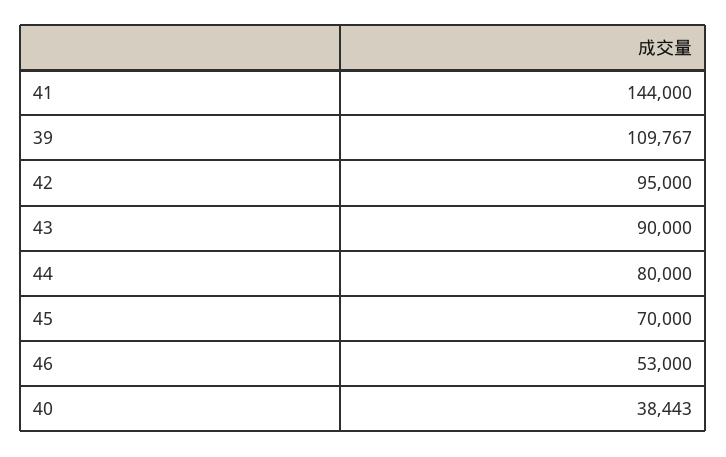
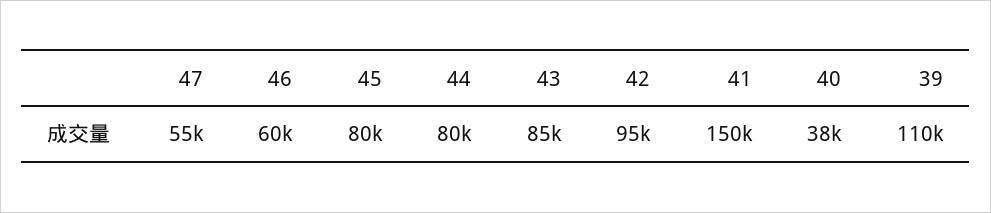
41: 144000 -> 150000
43: 90000 -> 85000
45: 70000 -> 80000
46: 53000 -> 60000
47: none -> 55000

